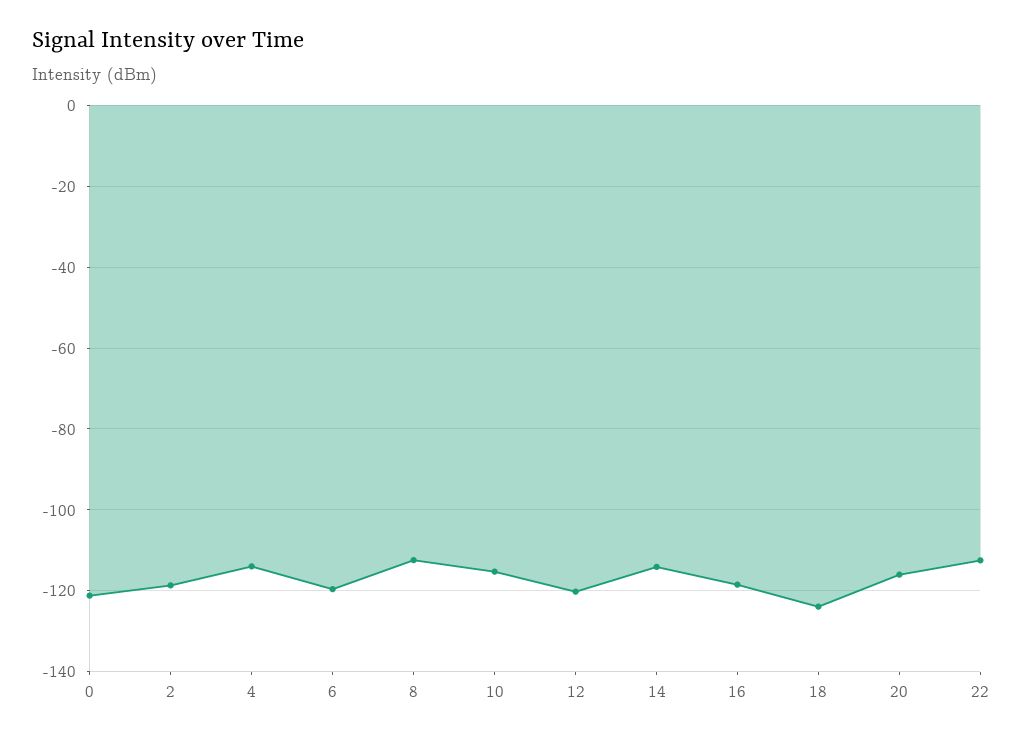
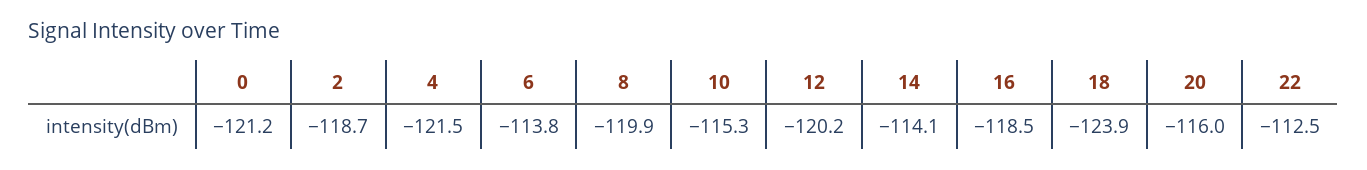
4: -114 -> -121.5
6: -120 -> -113.8
8: -112 -> -119.9

